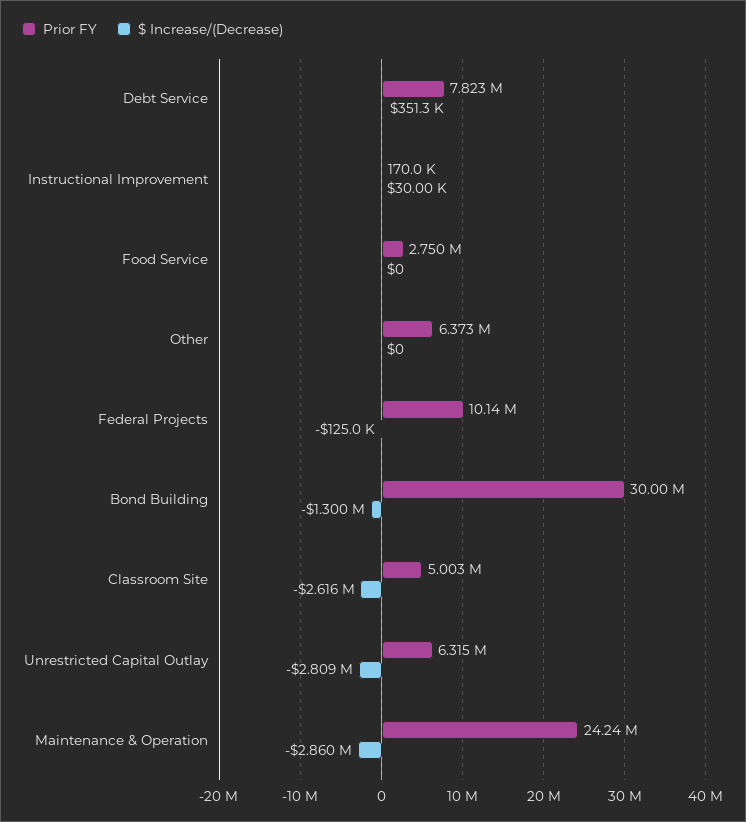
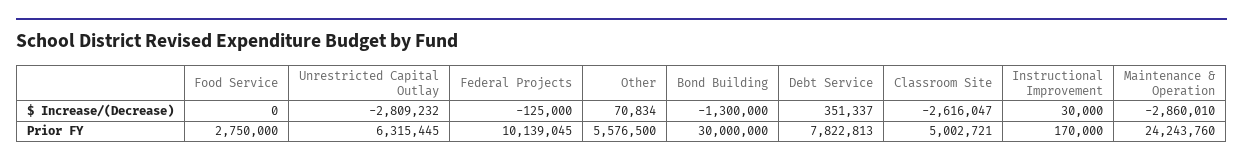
Prior FY, Other: 6373000 -> 5576500
$ Increase/(Decrease), Other: 0 -> 70834

